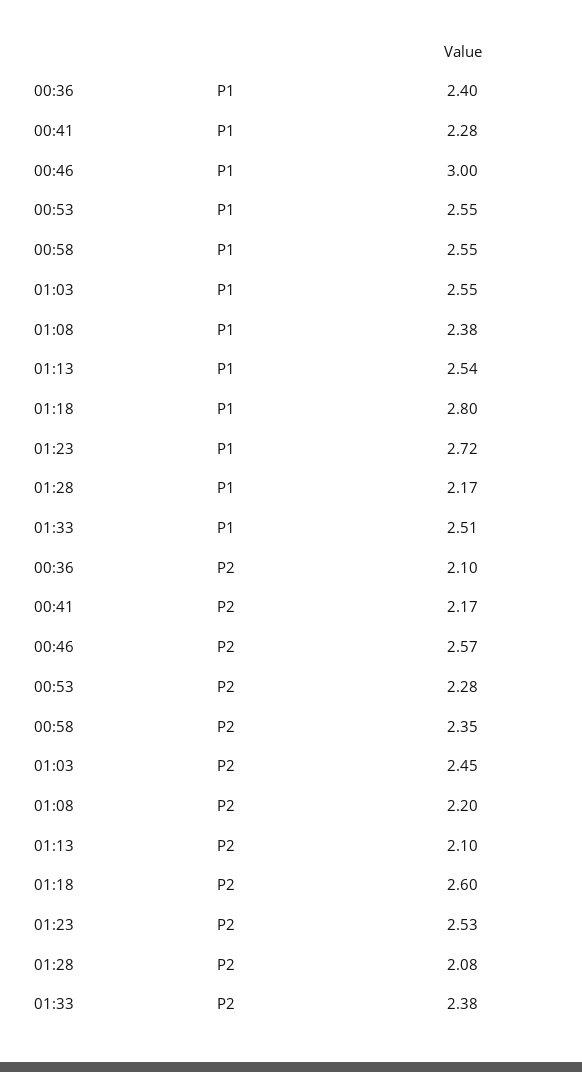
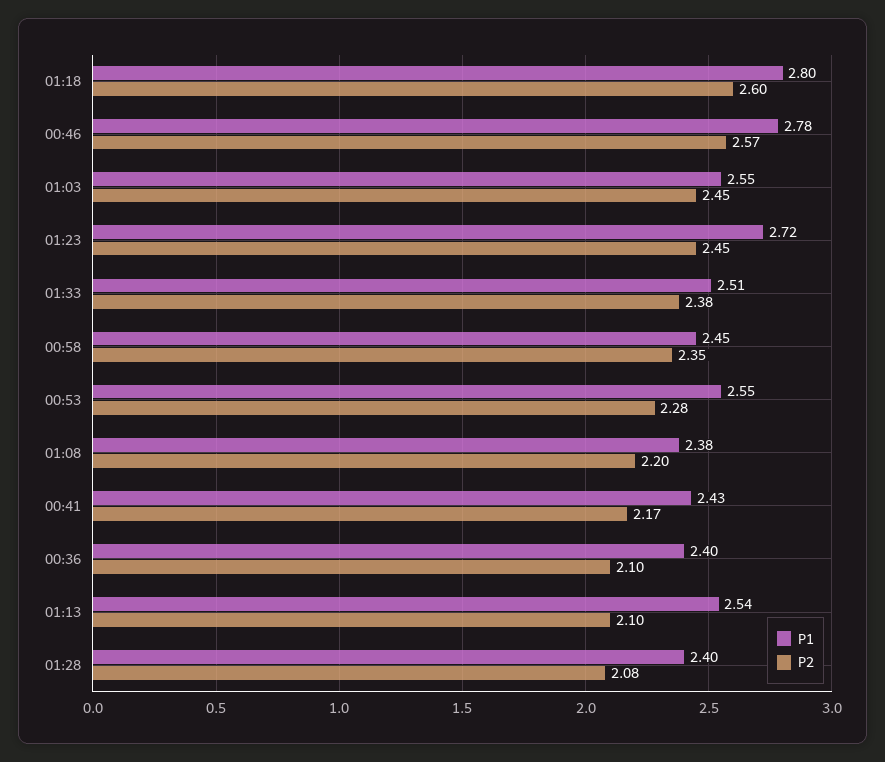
P1, 00:41: 2.28 -> 2.43
P1, 00:46: 3 -> 2.78
P1, 00:58: 2.55 -> 2.45
P1, 01:28: 2.17 -> 2.4
P2, 01:23: 2.53 -> 2.45

